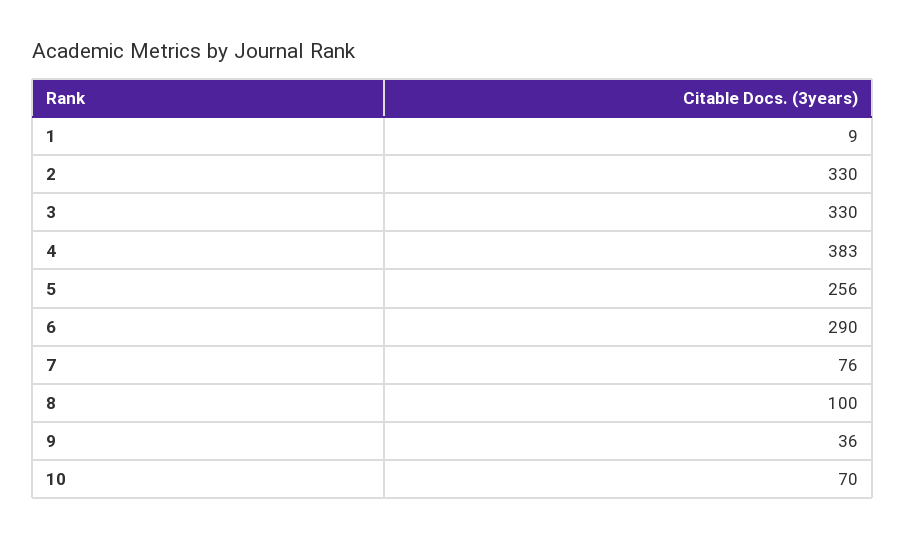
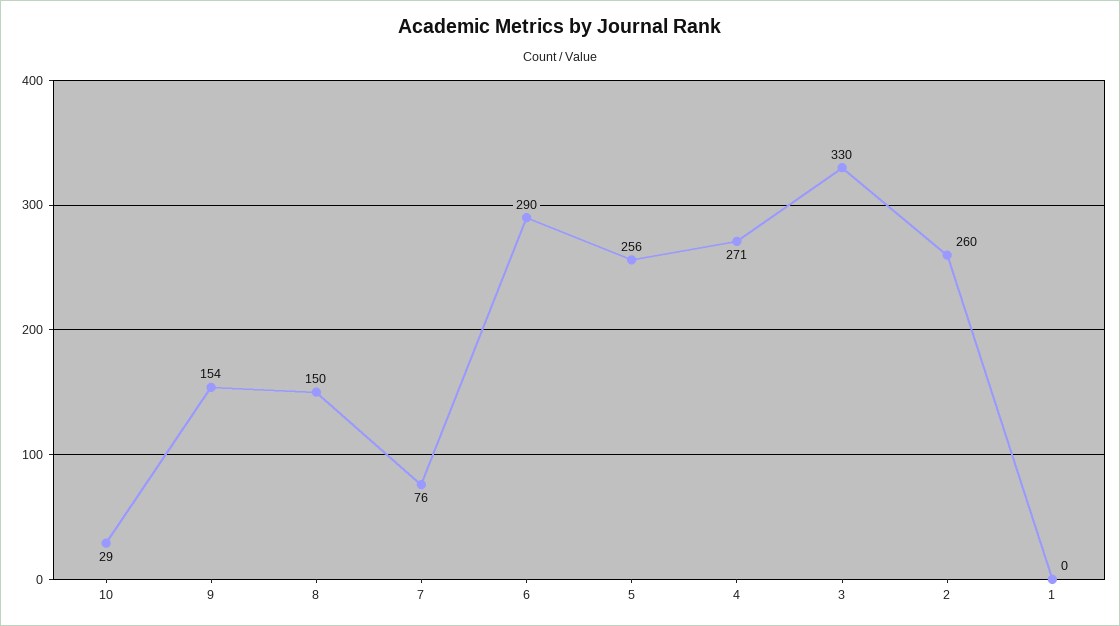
1: 9 -> 0
2: 330 -> 260
4: 383 -> 271
8: 100 -> 150
9: 36 -> 154
10: 70 -> 29

